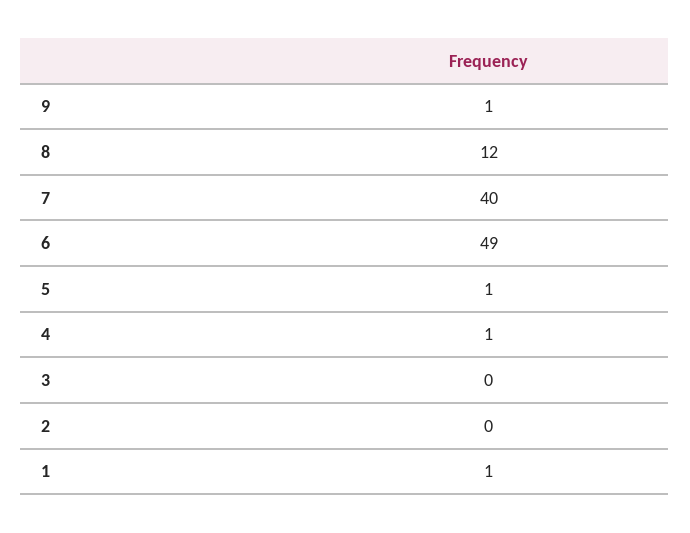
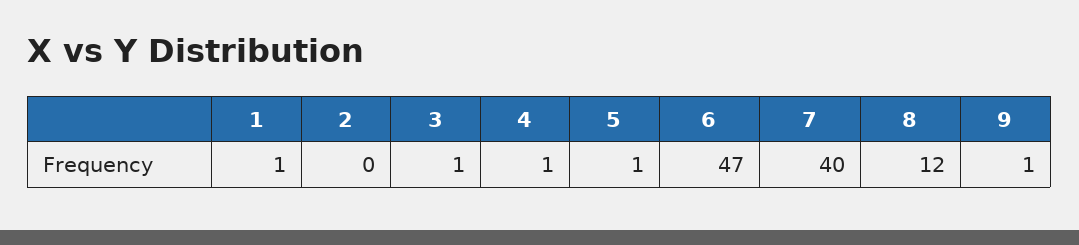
6: 49 -> 47
3: 0 -> 1

